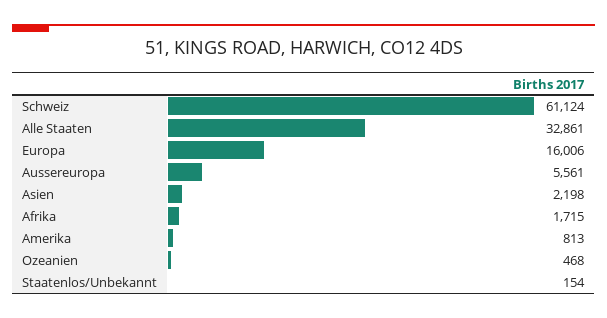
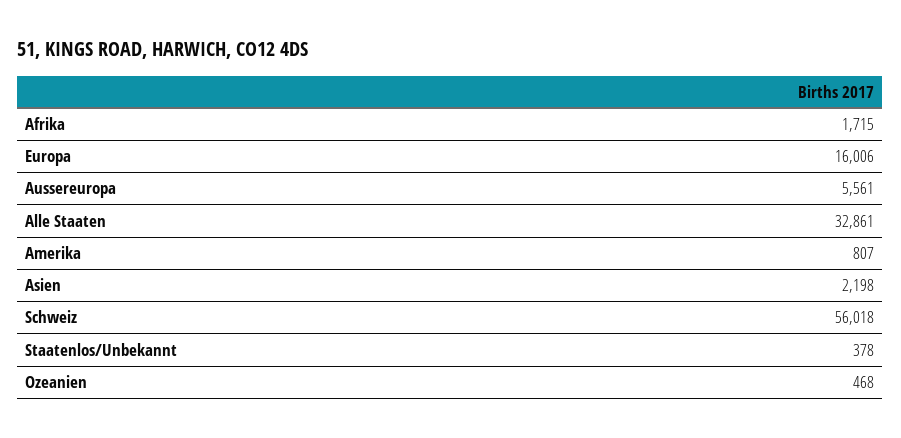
Schweiz: 61124 -> 56018
Amerika: 813 -> 807
Staatenlos/Unbekannt: 154 -> 378

